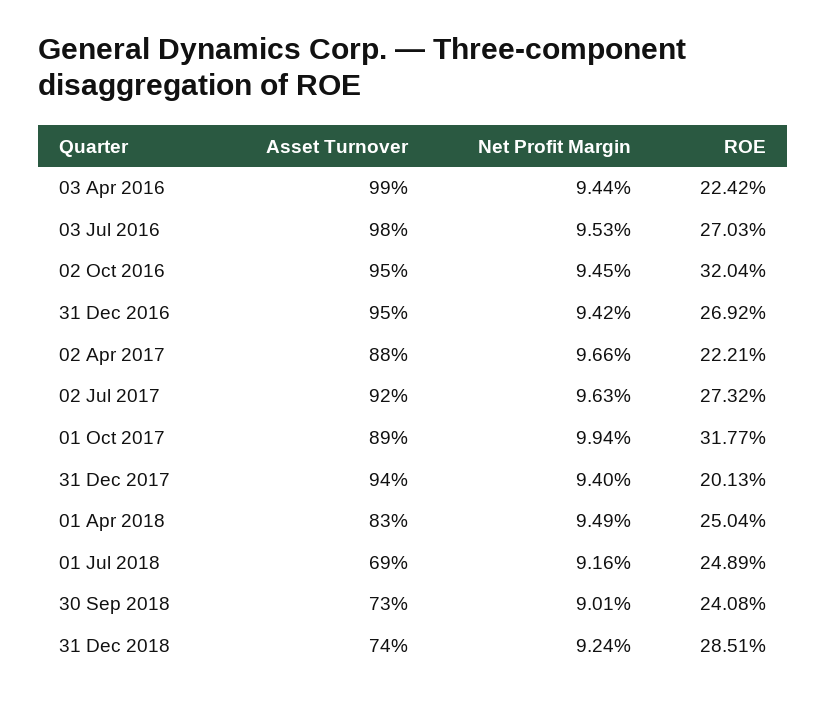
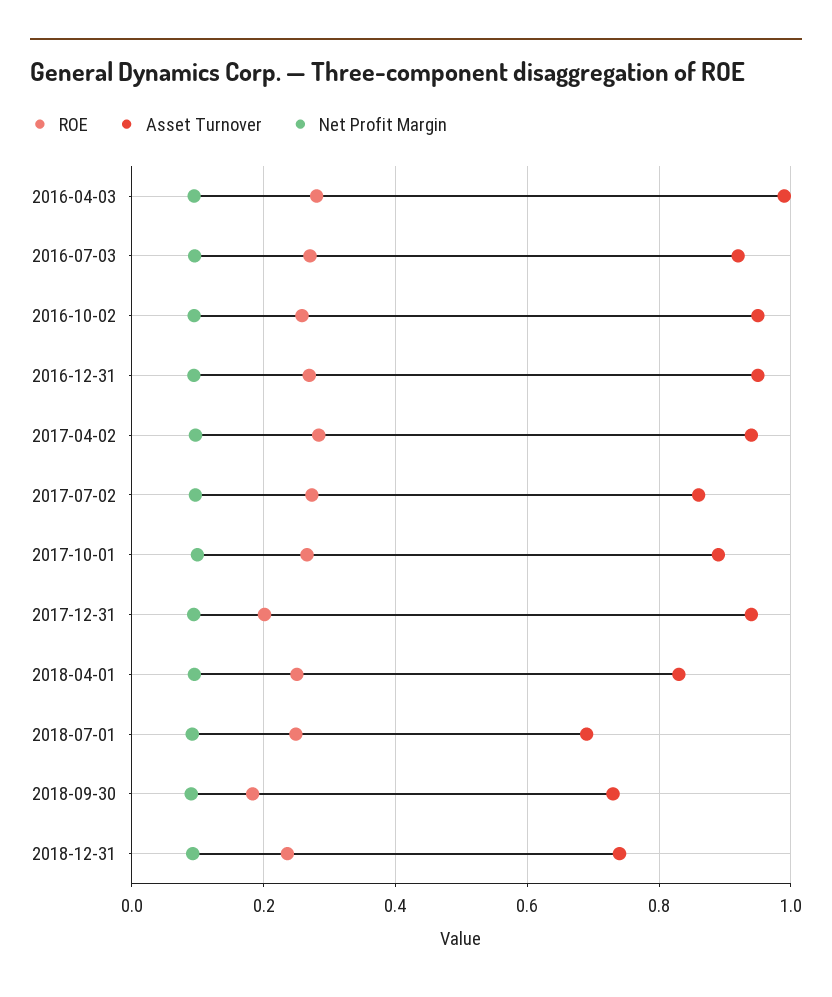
ROE, 03 Apr 2016: 0.2242 -> 0.28
Asset Turnover, 03 Jul 2016: 0.98 -> 0.92
ROE, 02 Oct 2016: 0.3204 -> 0.26
Asset Turnover, 02 Apr 2017: 0.88 -> 0.94
ROE, 02 Apr 2017: 0.2221 -> 0.28
Asset Turnover, 02 Jul 2017: 0.92 -> 0.86
ROE, 01 Oct 2017: 0.3177 -> 0.26
ROE, 30 Sep 2018: 0.2408 -> 0.18
ROE, 31 Dec 2018: 0.2851 -> 0.24

